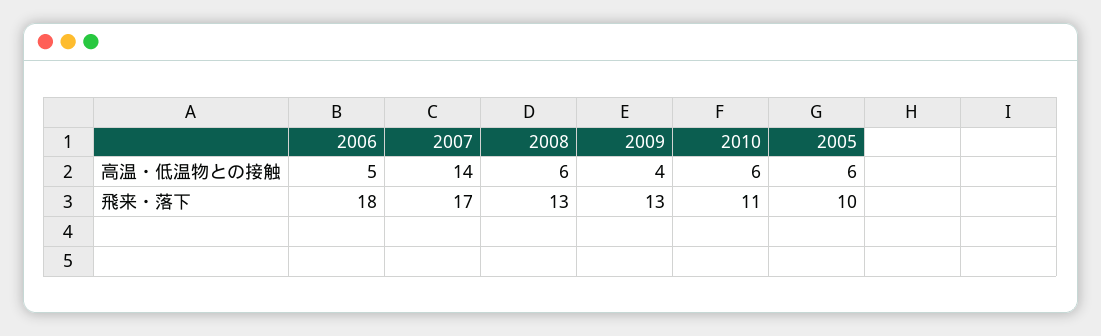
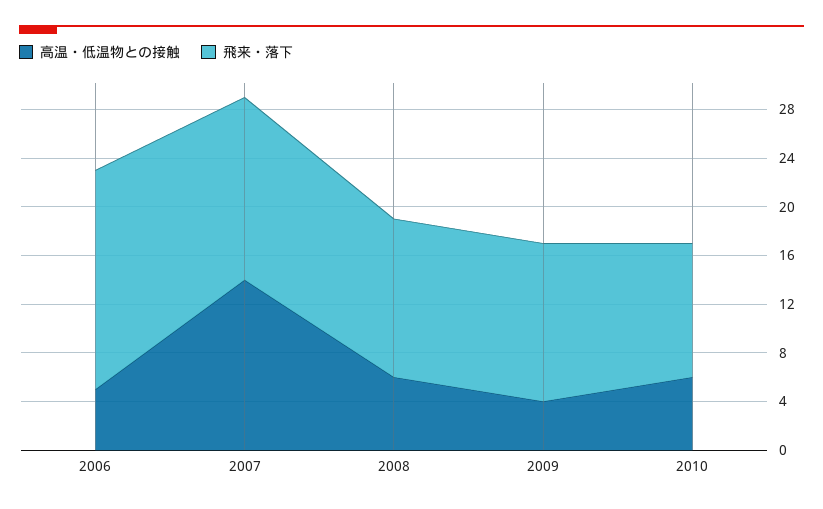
高温・低温物との接触, 2005: 6 -> none
飛来・落下, 2007: 17 -> 15
飛来・落下, 2005: 10 -> none

